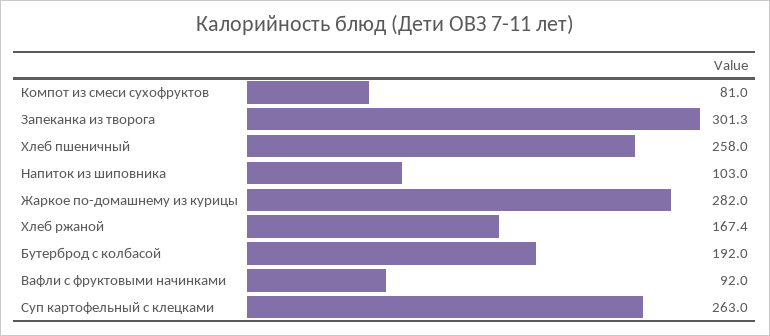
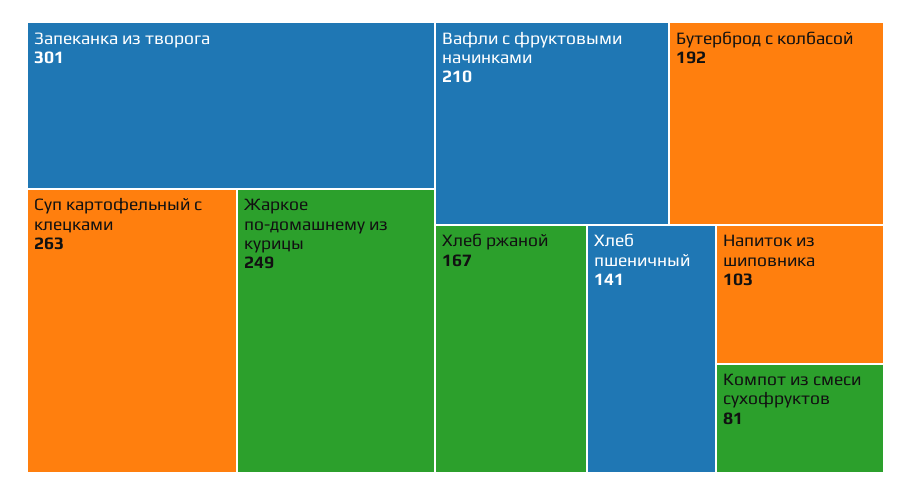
Хлеб пшеничный: 258 -> 141
Жаркое по-домашнему из курицы: 282 -> 249
Вафли с фруктовыми начинками: 92 -> 210

